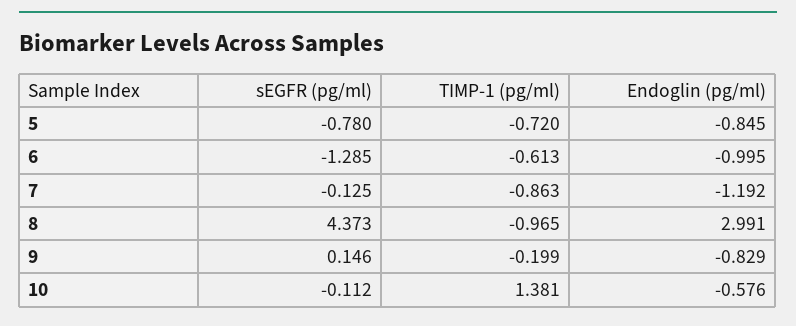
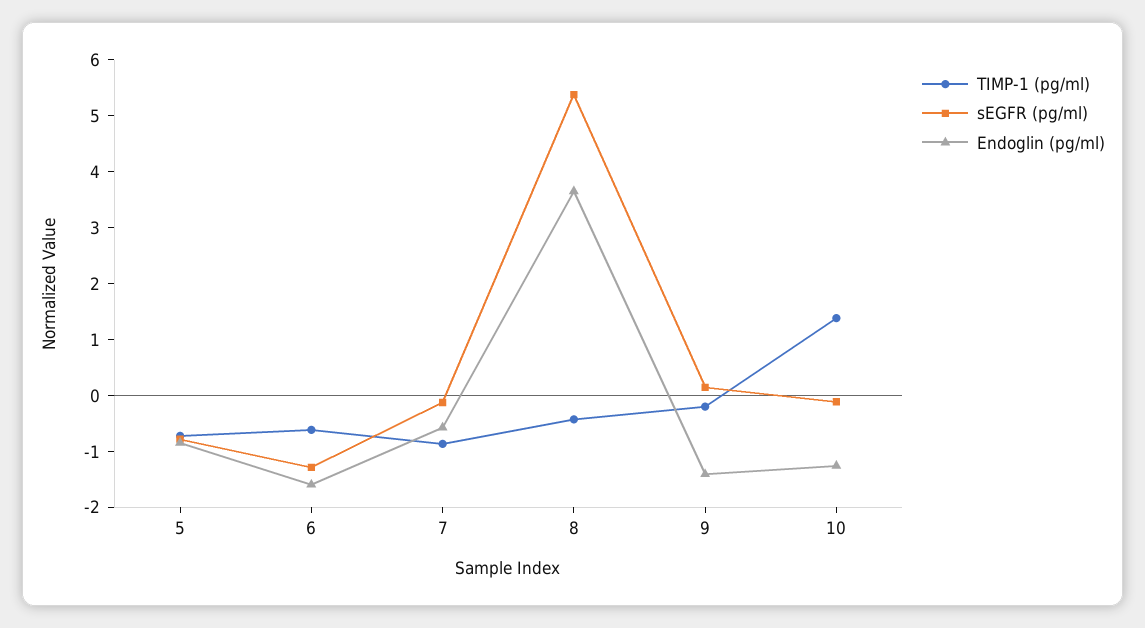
Endoglin (pg/ml), 6: -0.995 -> -1.6
Endoglin (pg/ml), 7: -1.192 -> -0.6
sEGFR (pg/ml), 8: 4.373 -> 5.4
TIMP-1 (pg/ml), 8: -0.965 -> -0.4
Endoglin (pg/ml), 8: 2.991 -> 3.6
Endoglin (pg/ml), 9: -0.829 -> -1.4
Endoglin (pg/ml), 10: -0.576 -> -1.2

